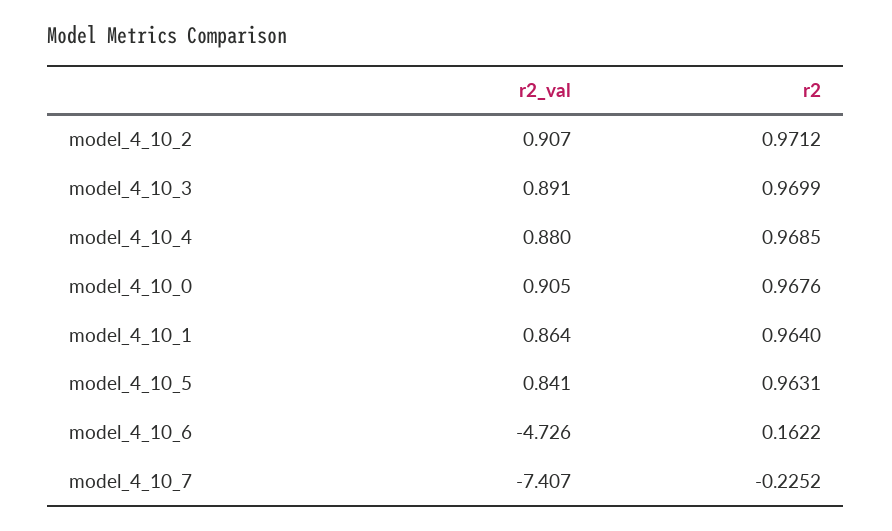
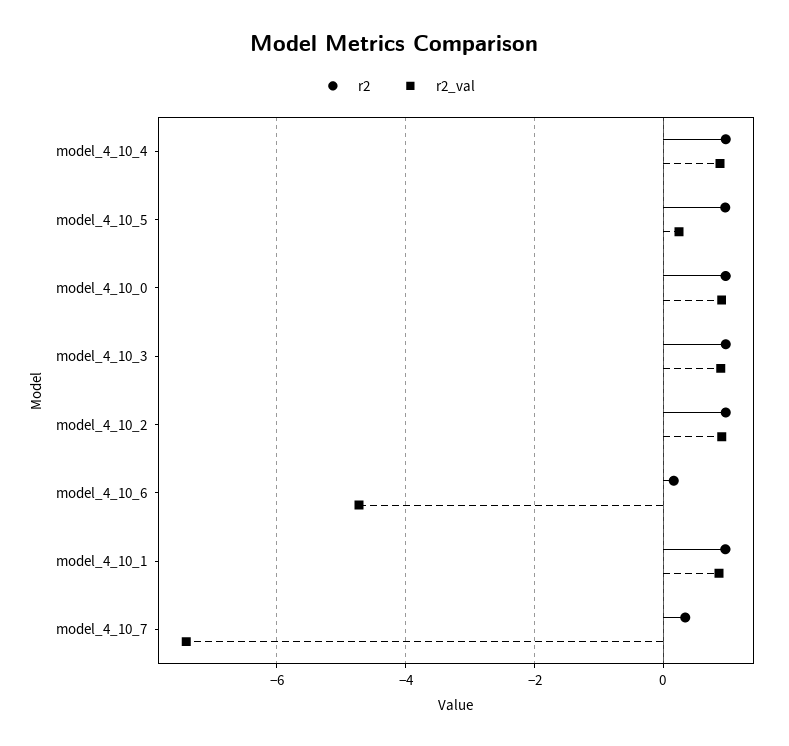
r2_val, model_4_10_5: 0.841 -> 0.2
r2, model_4_10_7: -0.2252 -> 0.4

